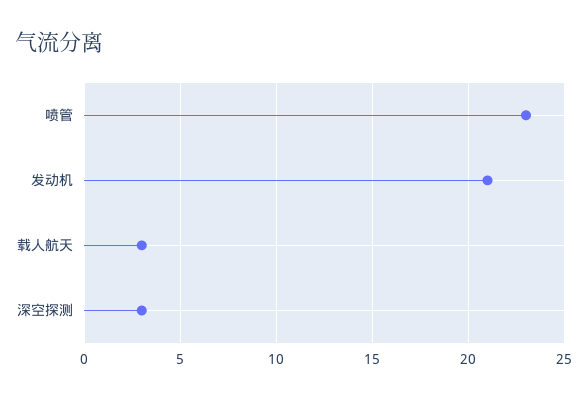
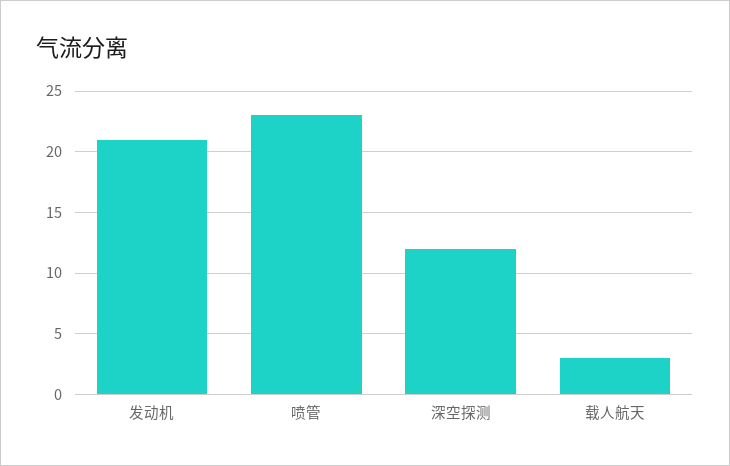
深空探测: 3 -> 12

